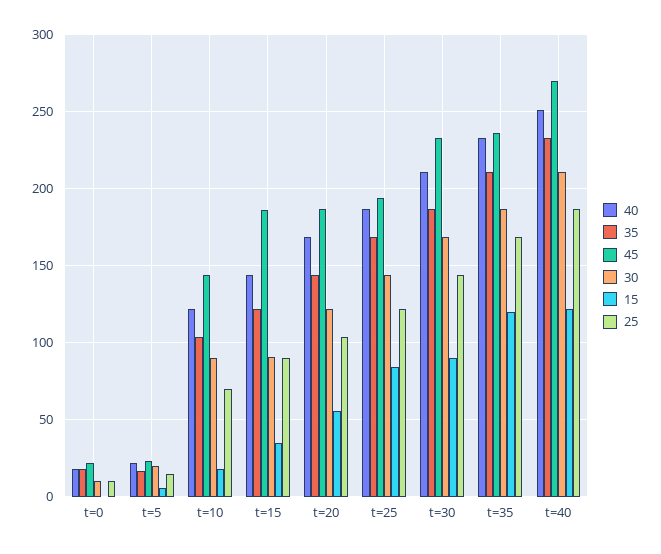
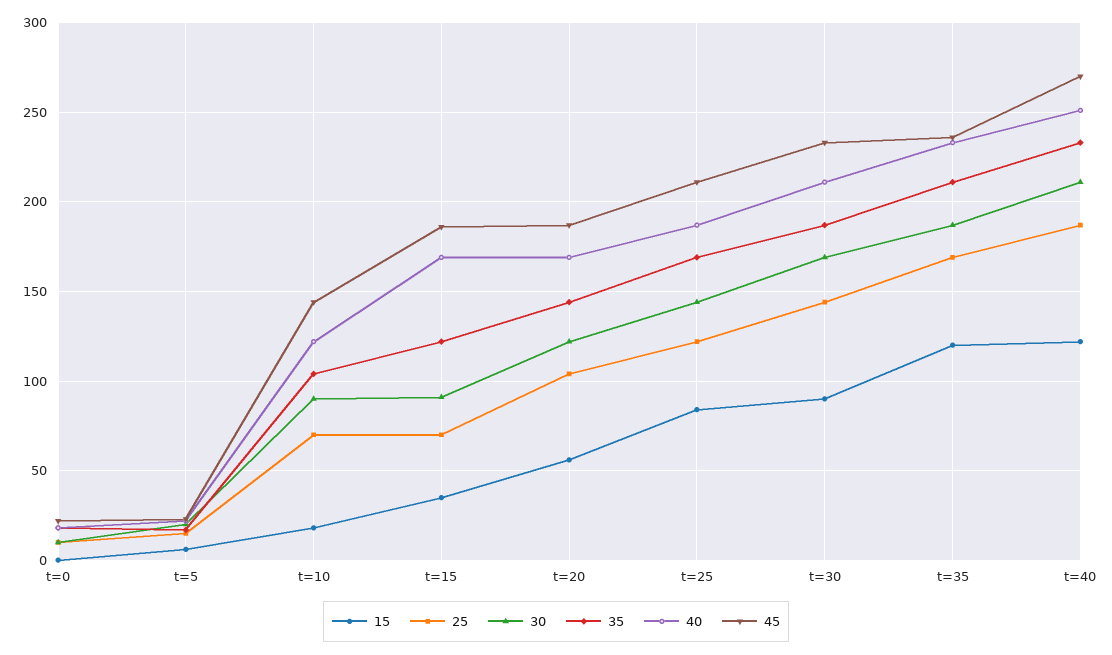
40, t=15: 145 -> 170
25, t=15: 90 -> 70
45, t=25: 195 -> 210

